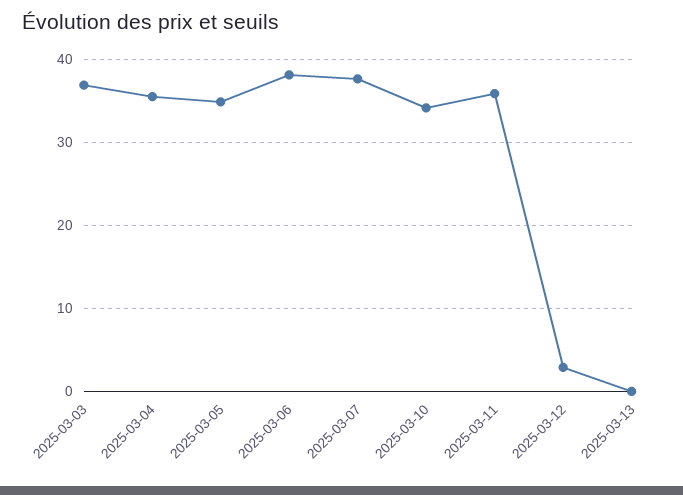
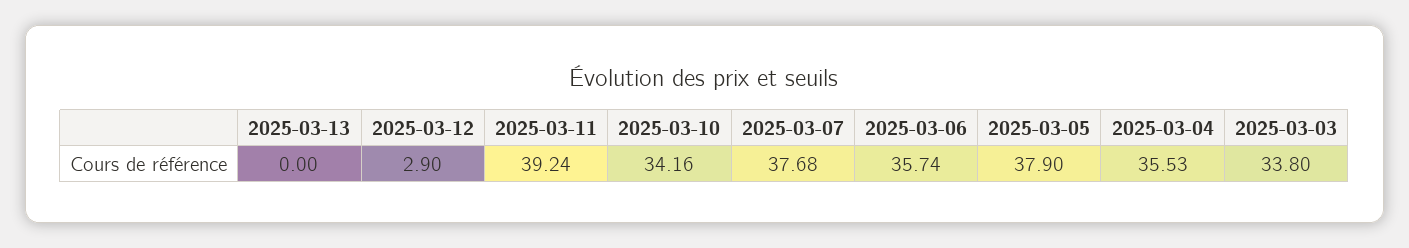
2025-03-03: 37 -> 33.8
2025-03-05: 35 -> 37.9
2025-03-06: 38 -> 35.74
2025-03-11: 36 -> 39.24

